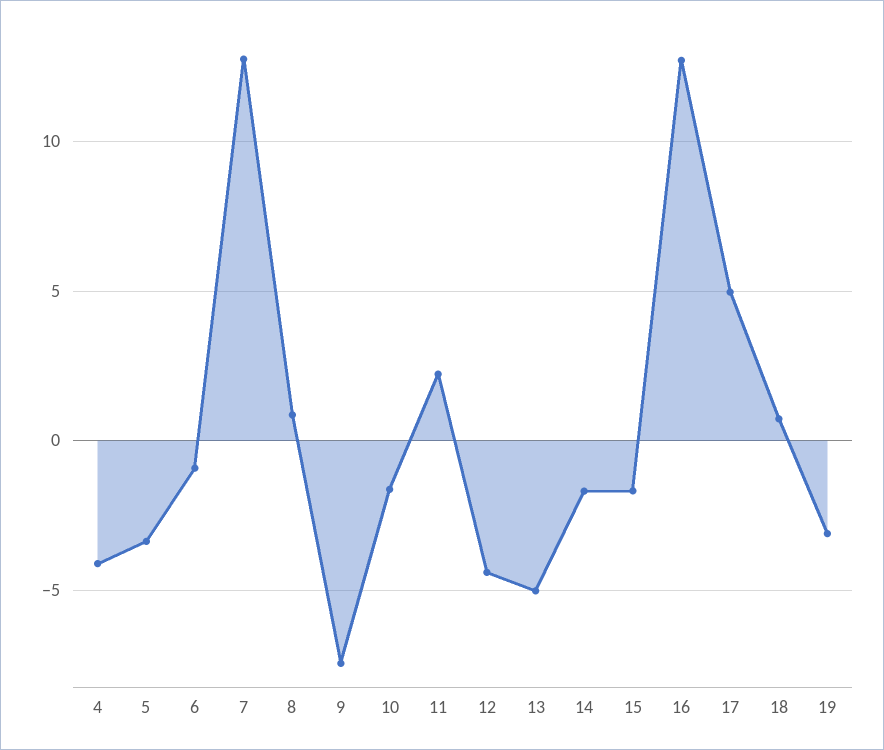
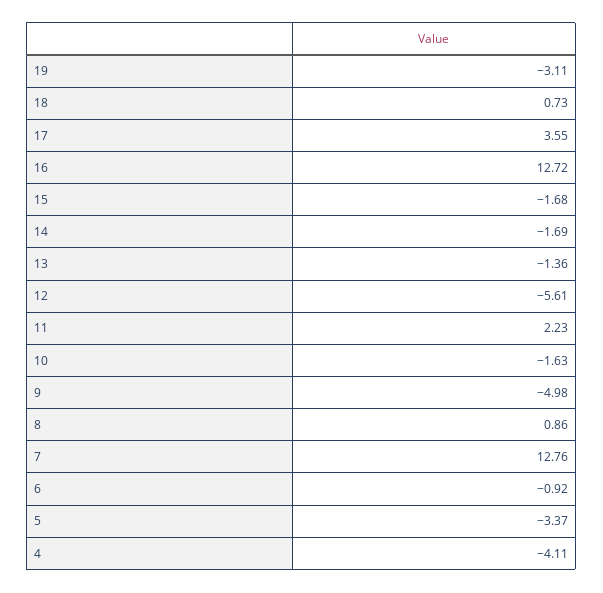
9: -7.5 -> -4.98
12: -4.5 -> -5.61
13: -5 -> -1.36
17: 5 -> 3.55

